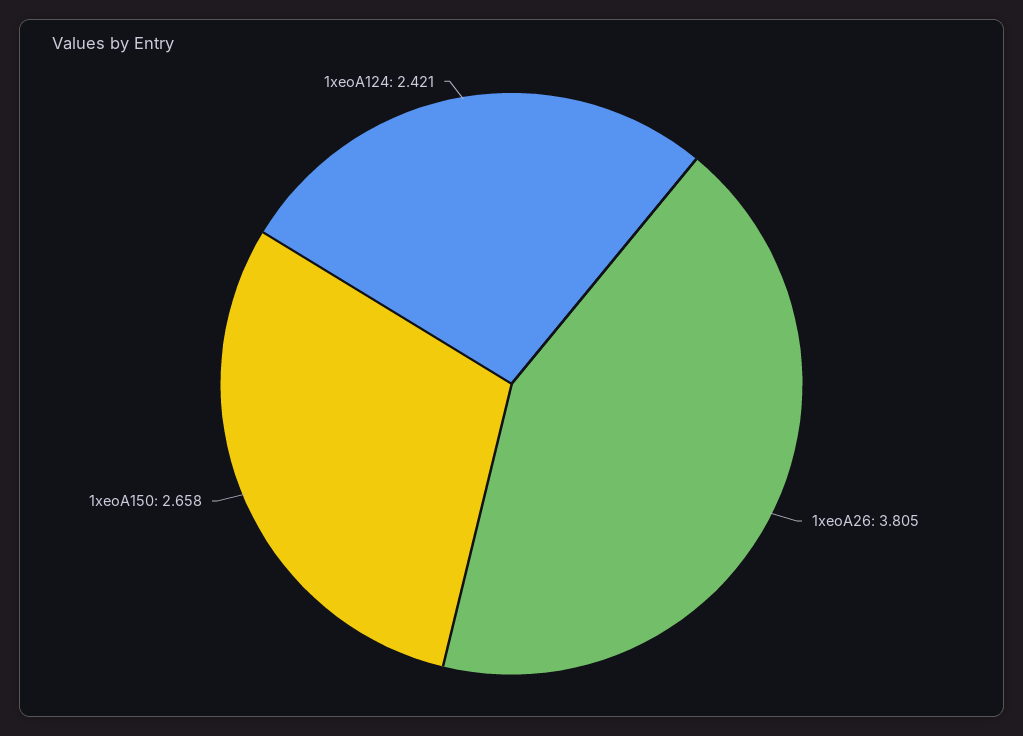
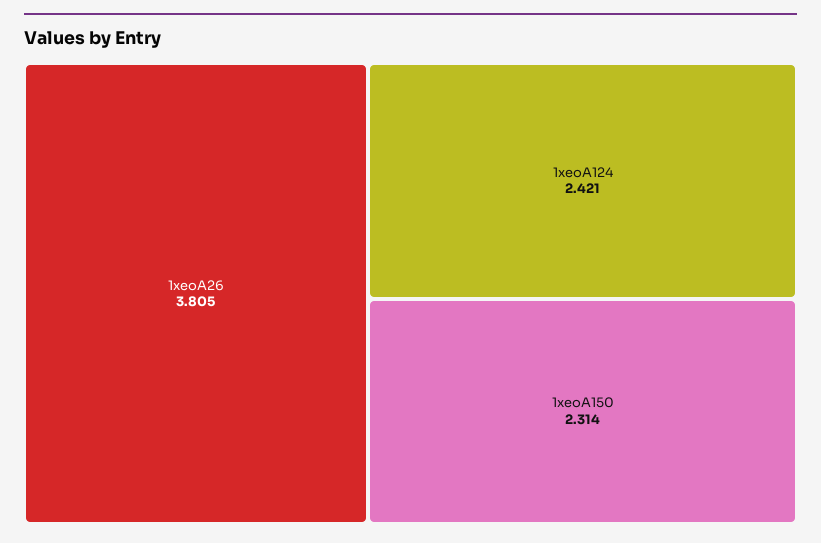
1xeoA150: 2.658 -> 2.314

